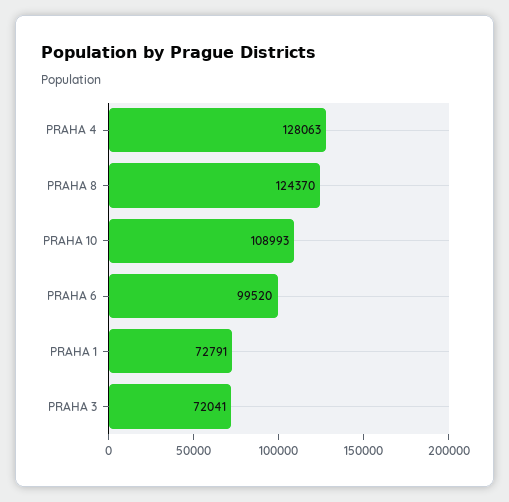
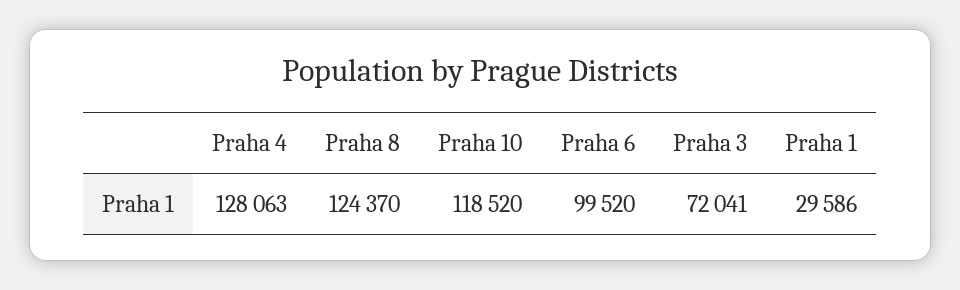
PRAHA 10: 108993 -> 118520
PRAHA 1: 72791 -> 29586

